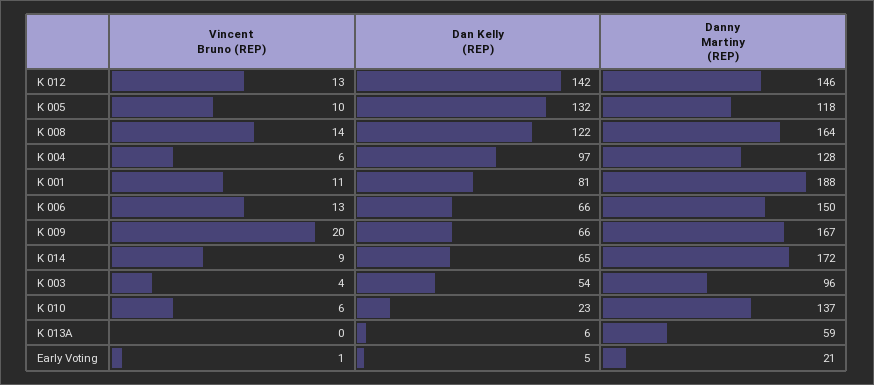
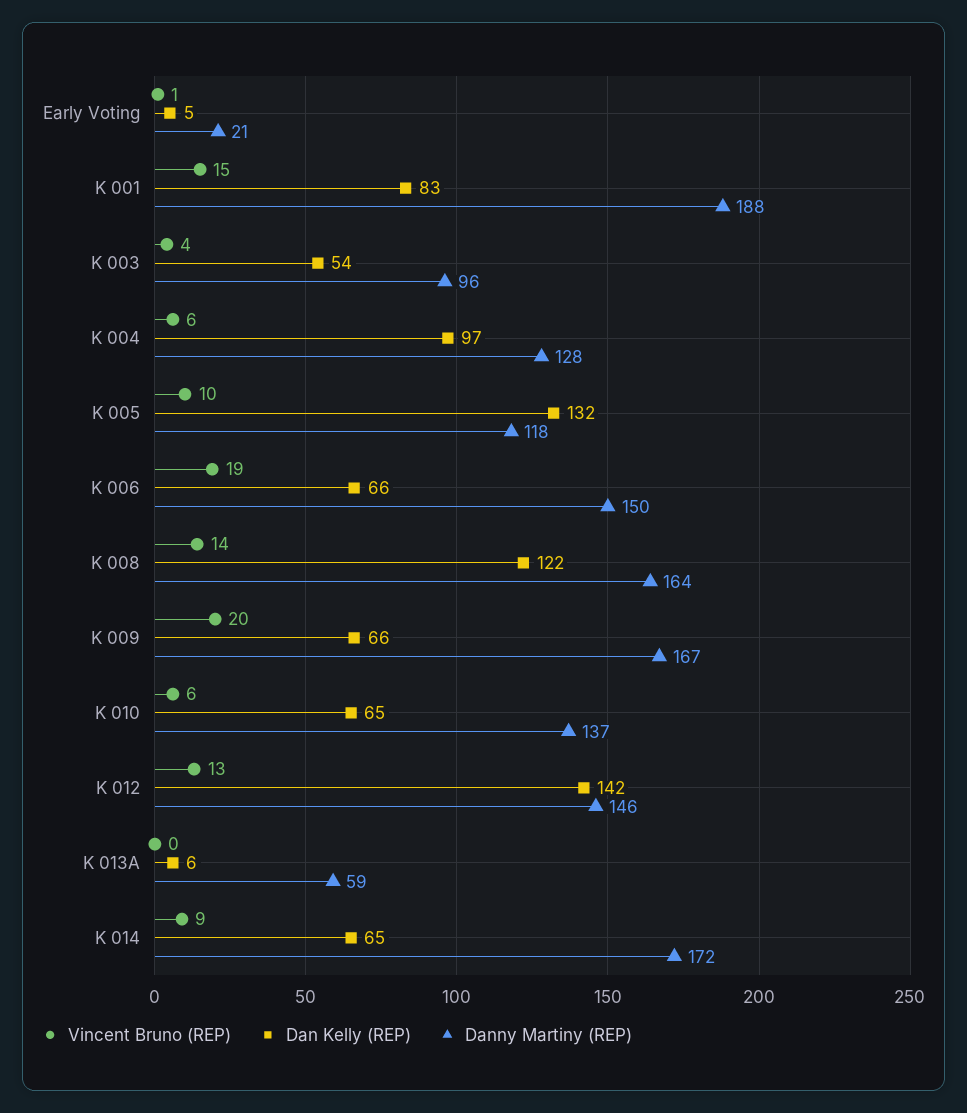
Vincent Bruno (REP), K 001: 11 -> 15
Dan Kelly (REP), K 001: 81 -> 83
Vincent Bruno (REP), K 006: 13 -> 19
Dan Kelly (REP), K 010: 23 -> 65

